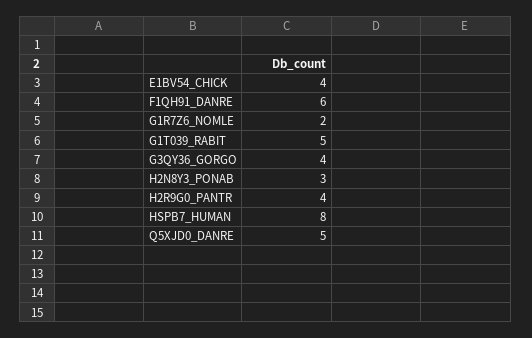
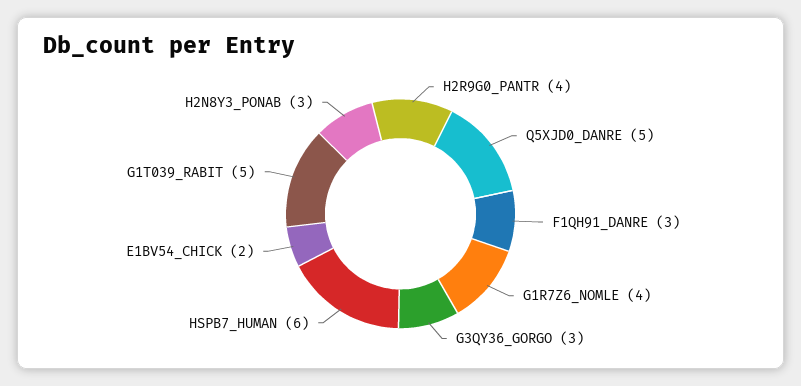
E1BV54_CHICK: 4 -> 2
F1QH91_DANRE: 6 -> 3
G1R7Z6_NOMLE: 2 -> 4
G3QY36_GORGO: 4 -> 3
HSPB7_HUMAN: 8 -> 6

